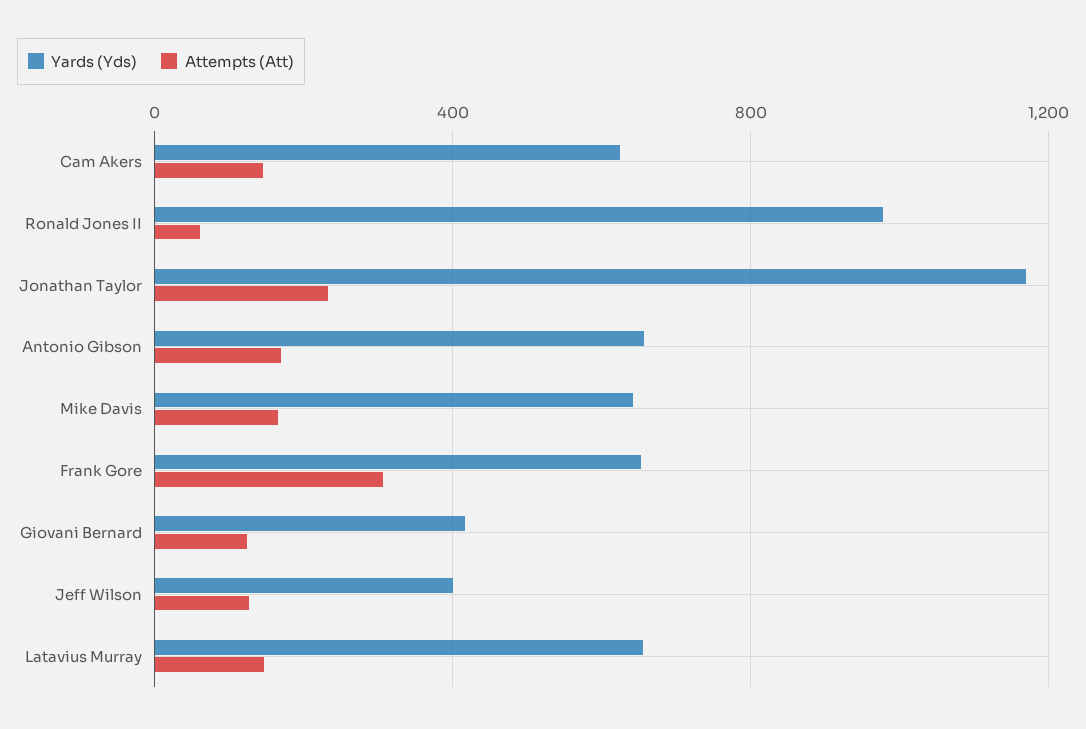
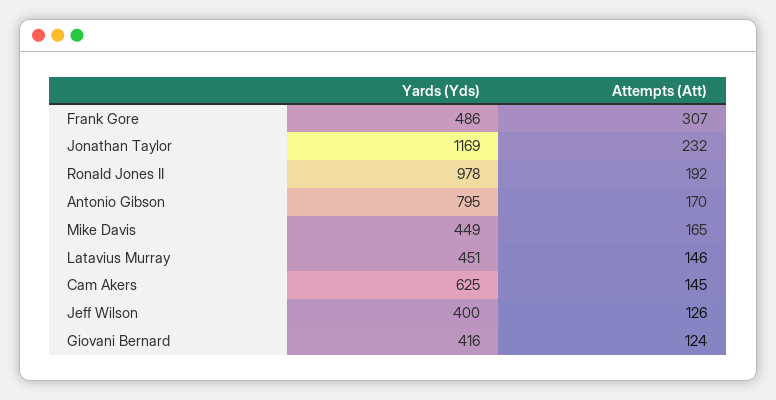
Attempts (Att), Ronald Jones II: 50 -> 192
Yards (Yds), Antonio Gibson: 650 -> 795
Yards (Yds), Mike Davis: 650 -> 449
Yards (Yds), Frank Gore: 650 -> 486
Yards (Yds), Latavius Murray: 650 -> 451

